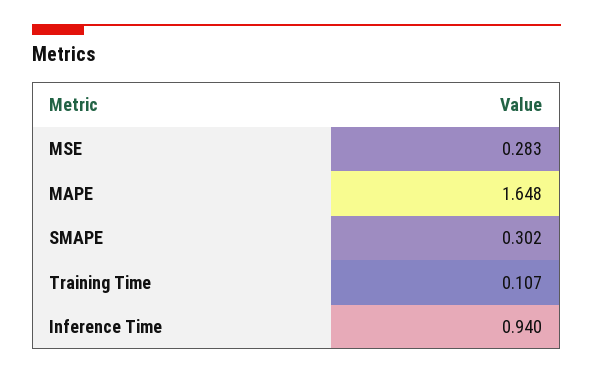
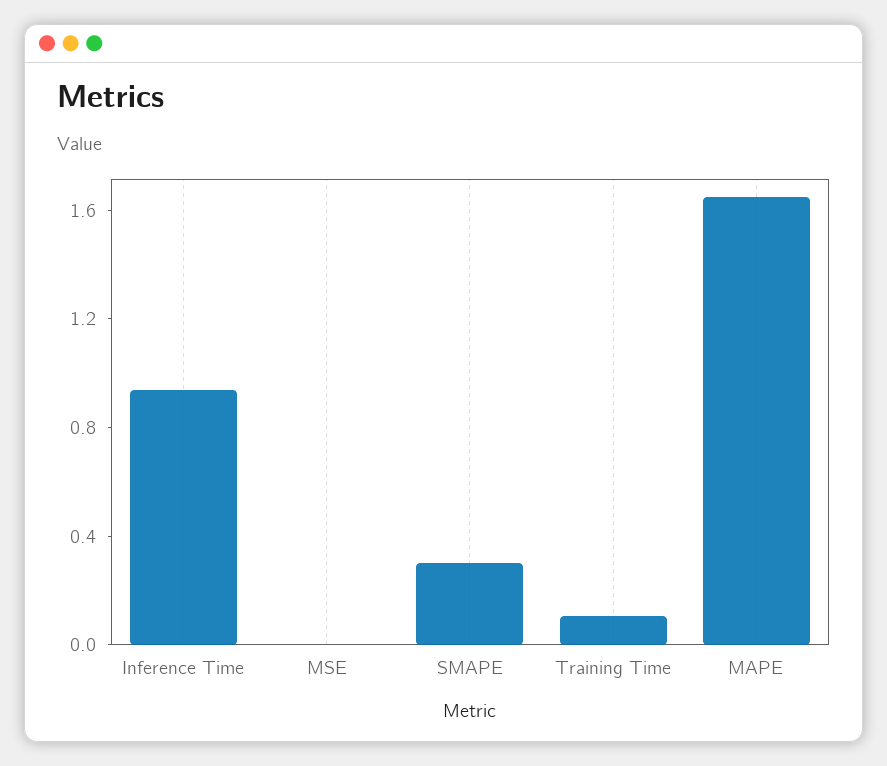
MSE: 0.283 -> 0

